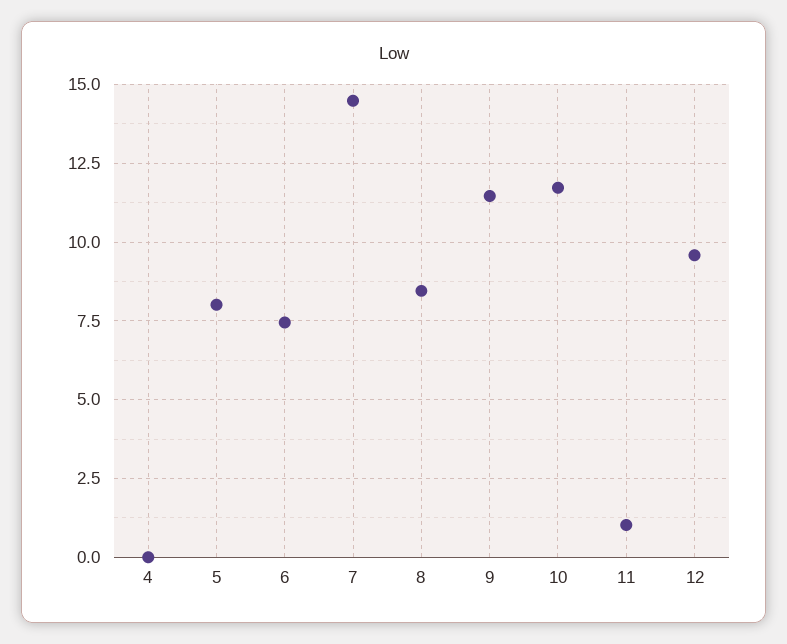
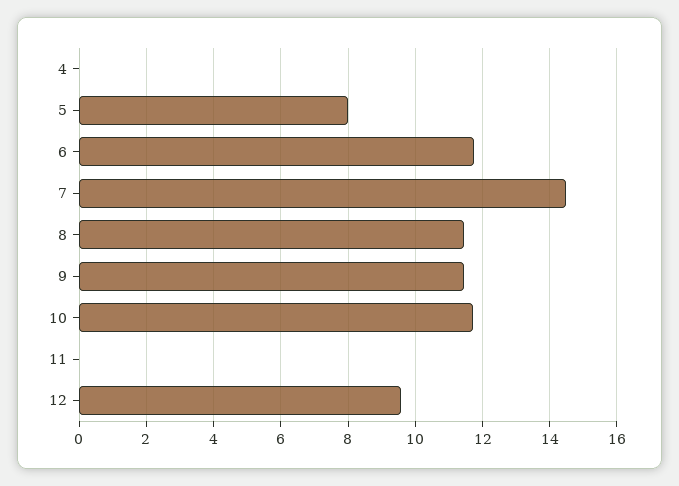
6: 7.5 -> 11.8
8: 8.5 -> 11.4
11: 1 -> 0

